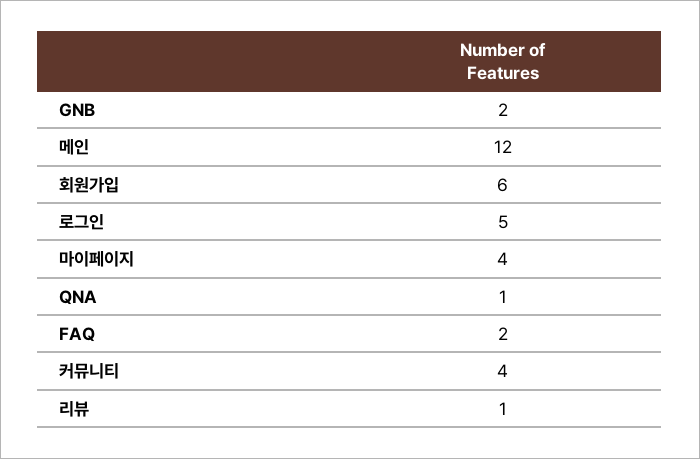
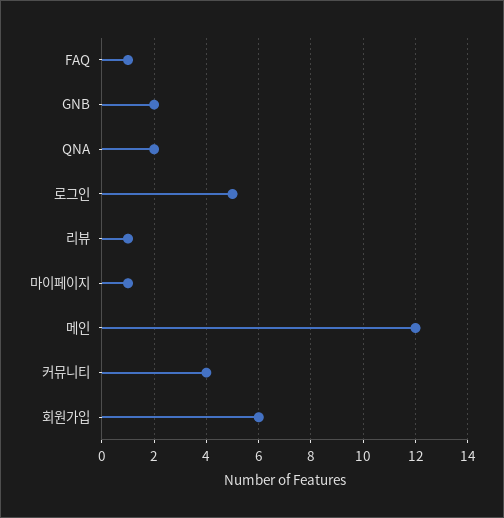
마이페이지: 4 -> 1
QNA: 1 -> 2
FAQ: 2 -> 1

